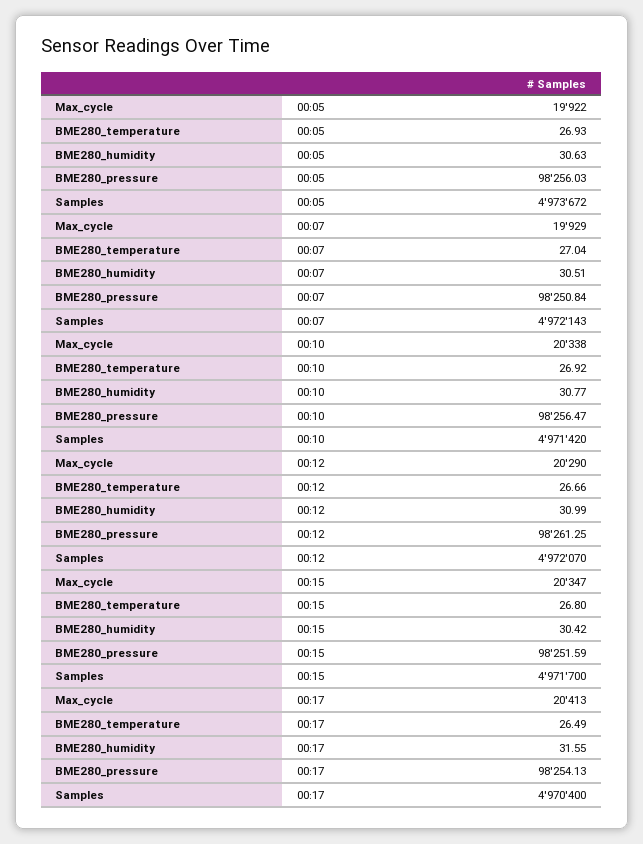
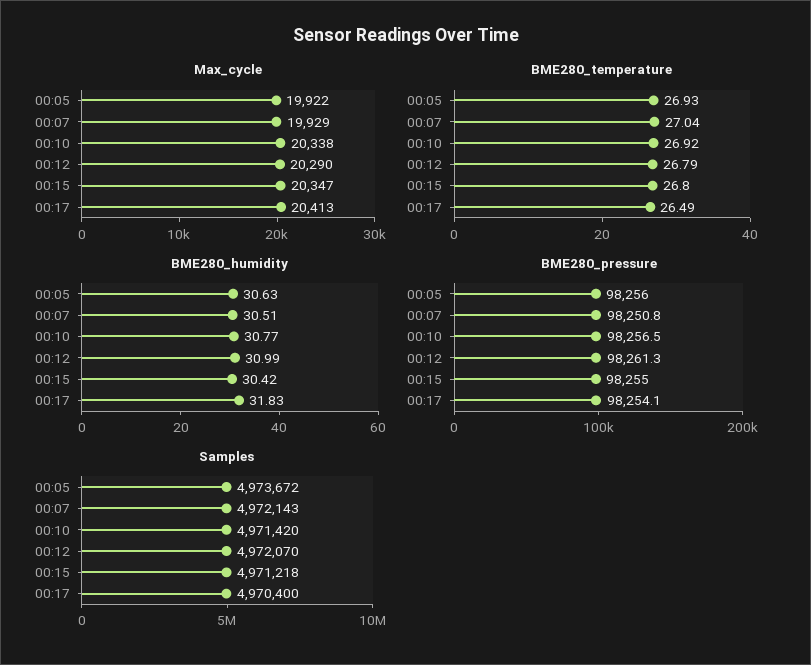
BME280_temperature, 00:12: 26.66 -> 26.79
BME280_pressure, 00:15: 98251.59 -> 98255
Samples, 00:15: 4971700 -> 4971218
BME280_humidity, 00:17: 31.55 -> 31.83

